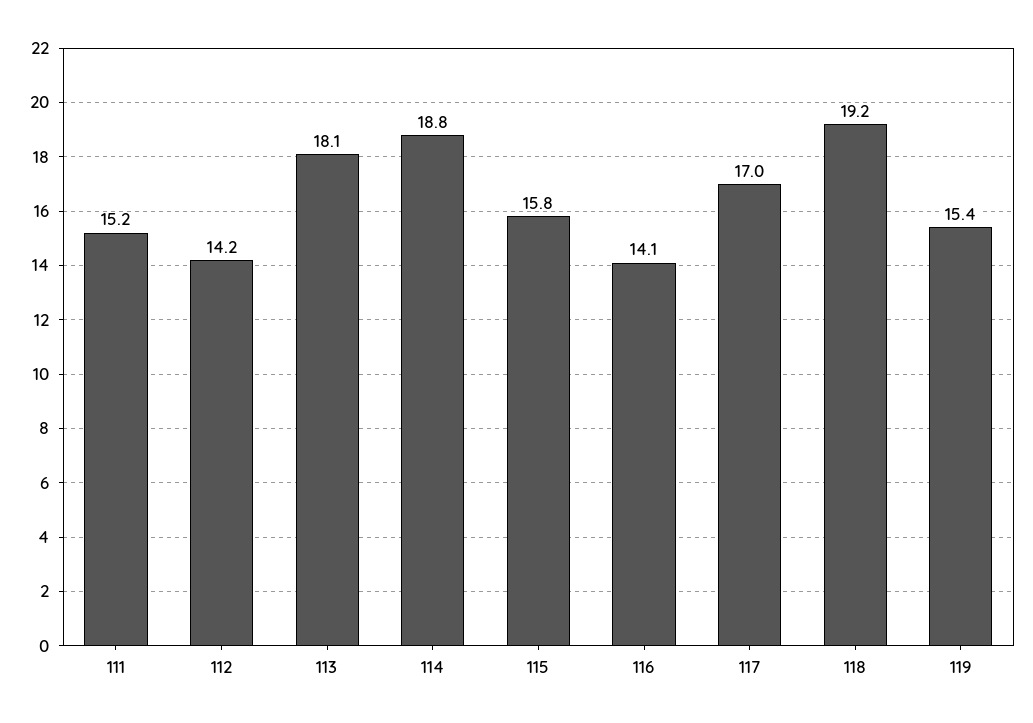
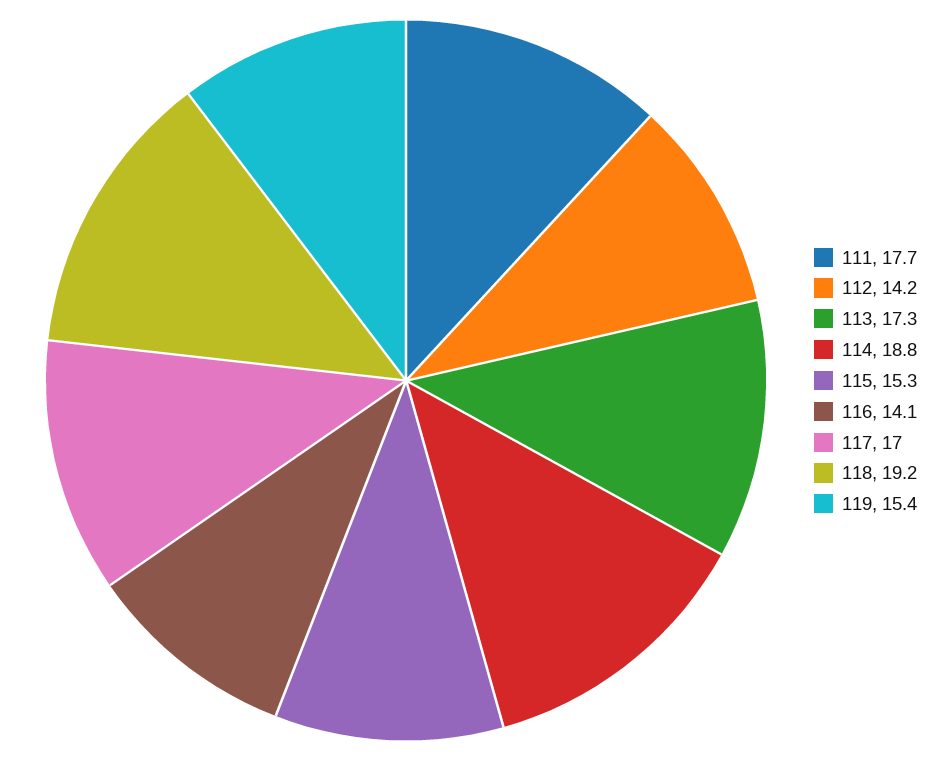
111: 15.2 -> 17.7
113: 18.1 -> 17.3
115: 15.8 -> 15.3

